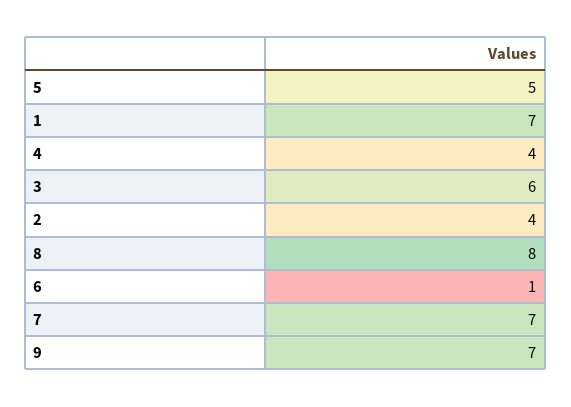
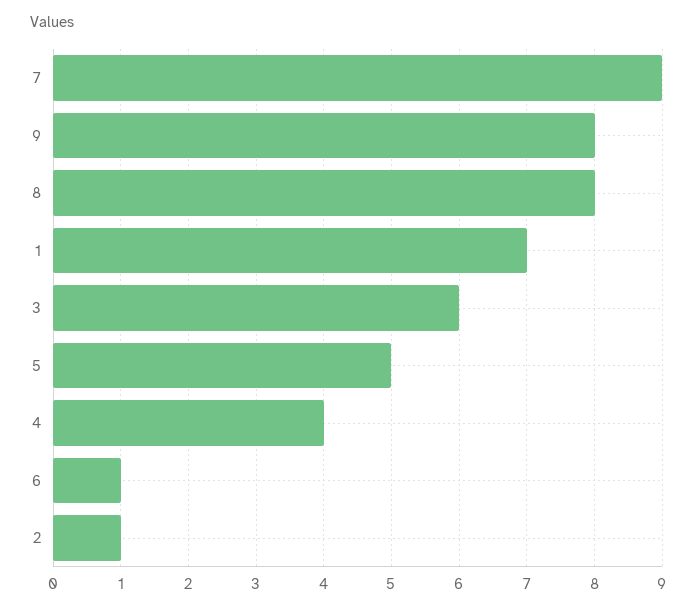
2: 4 -> 1
7: 7 -> 9
9: 7 -> 8

